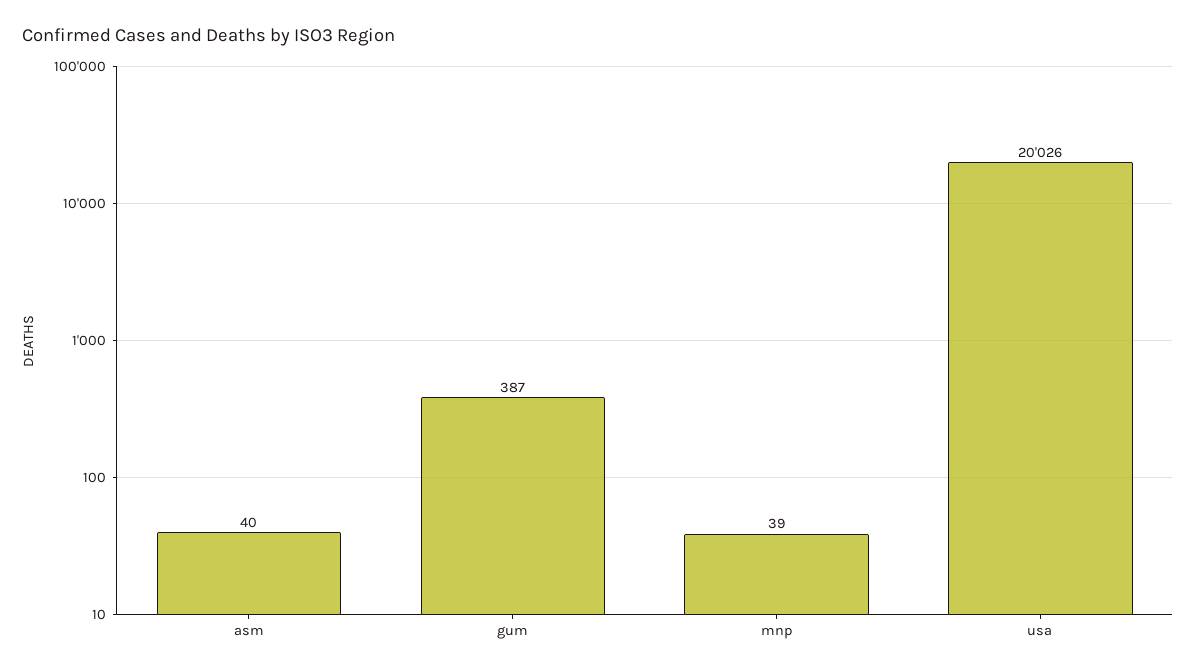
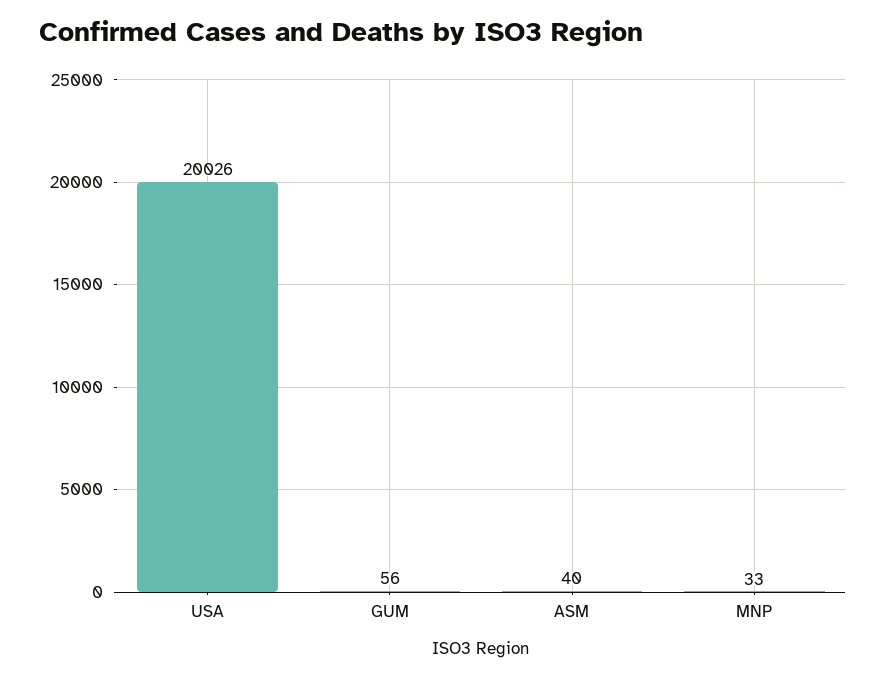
gum: 387 -> 56
mnp: 39 -> 33

